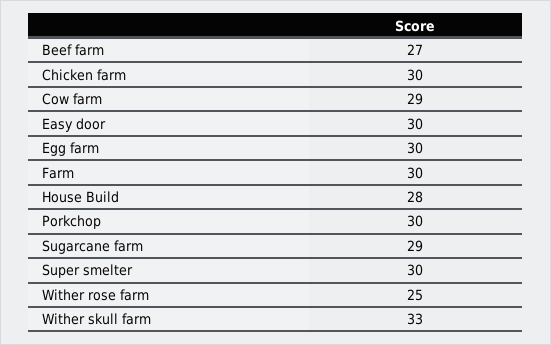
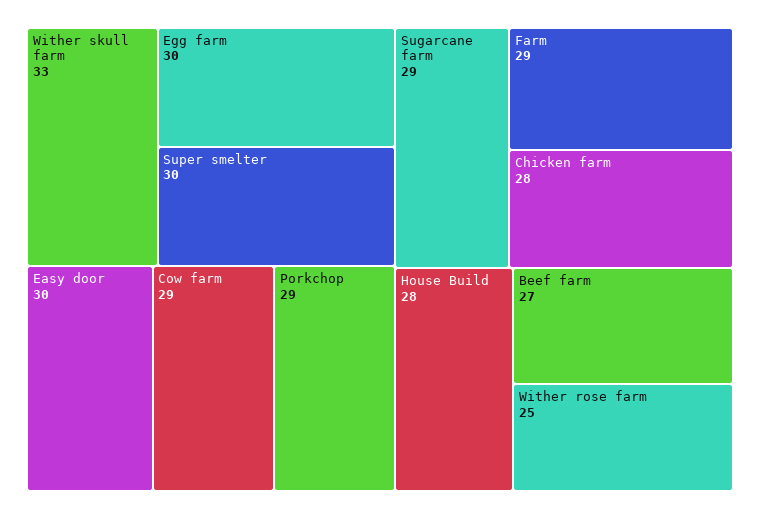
Chicken farm: 30 -> 28
Farm: 30 -> 29
Porkchop: 30 -> 29

